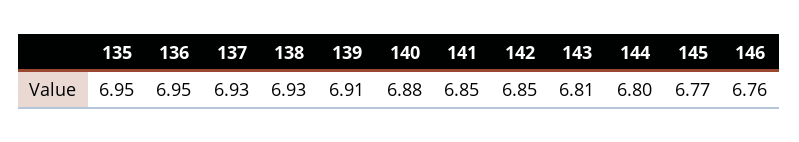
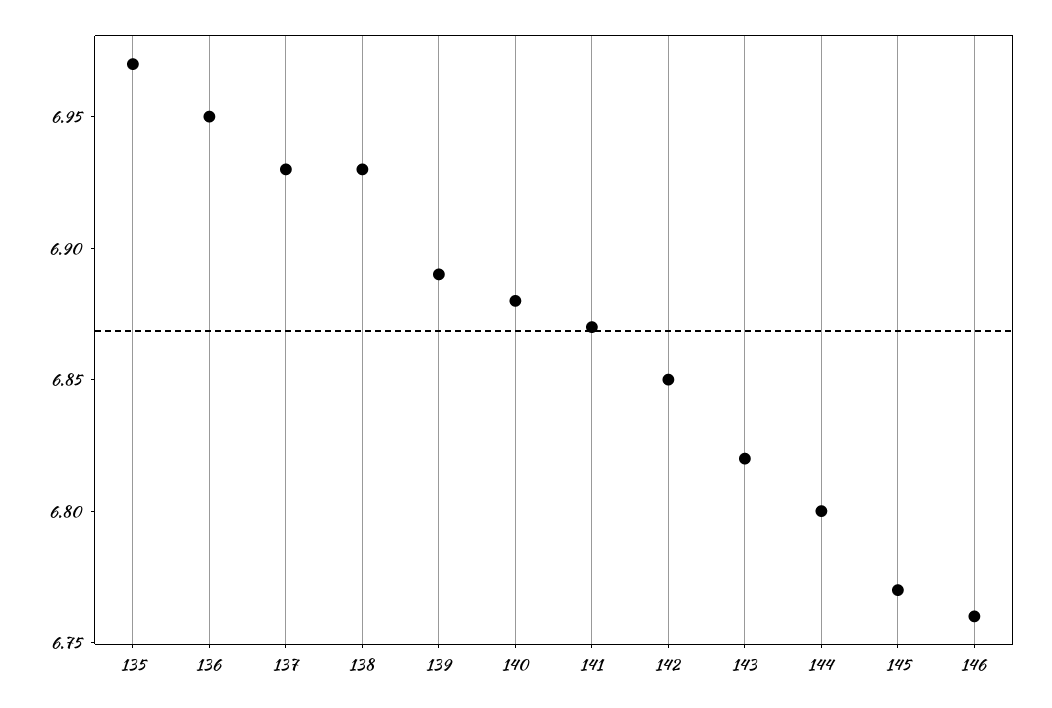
135: 6.95 -> 6.97
139: 6.91 -> 6.89
141: 6.85 -> 6.87
143: 6.81 -> 6.82

